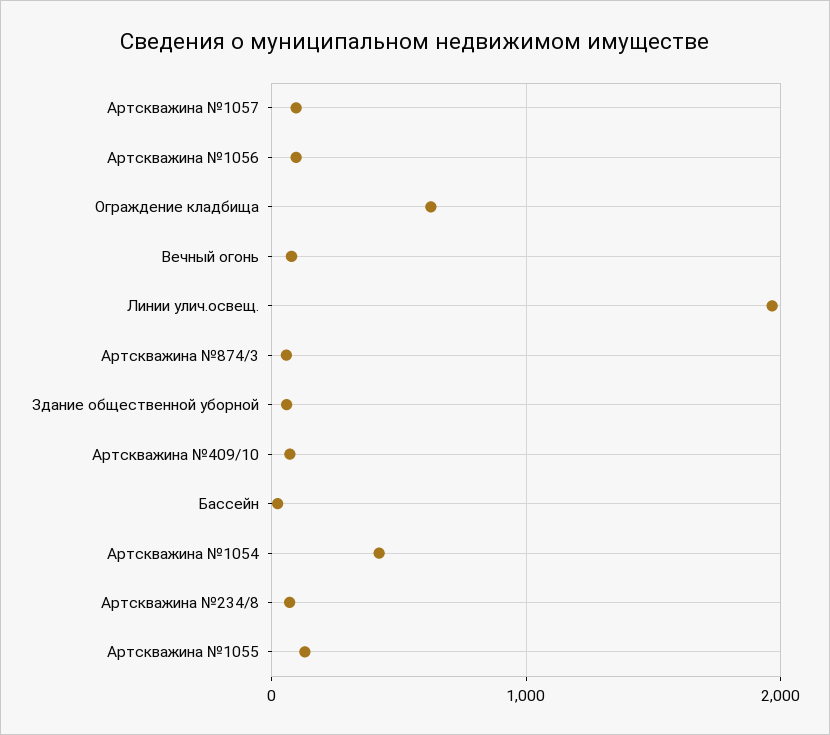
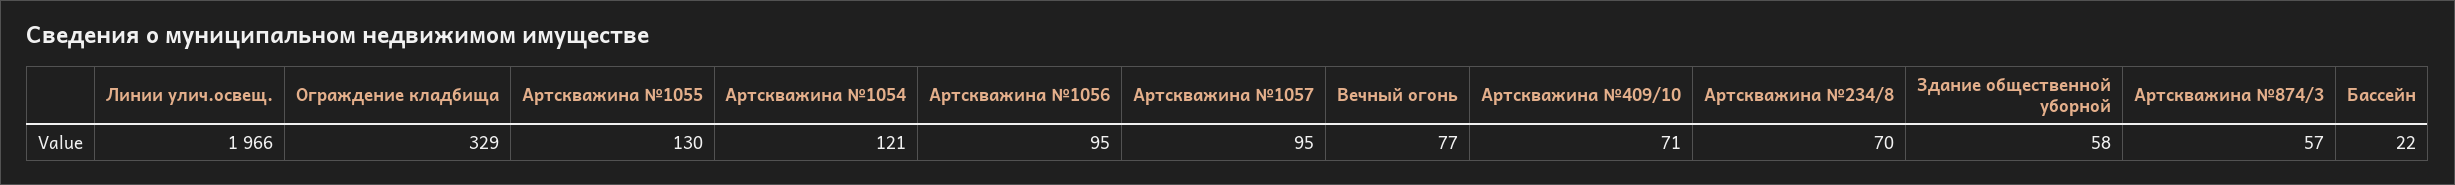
Ограждение кладбища: 600 -> 329
Артскважина №1054: 400 -> 121

